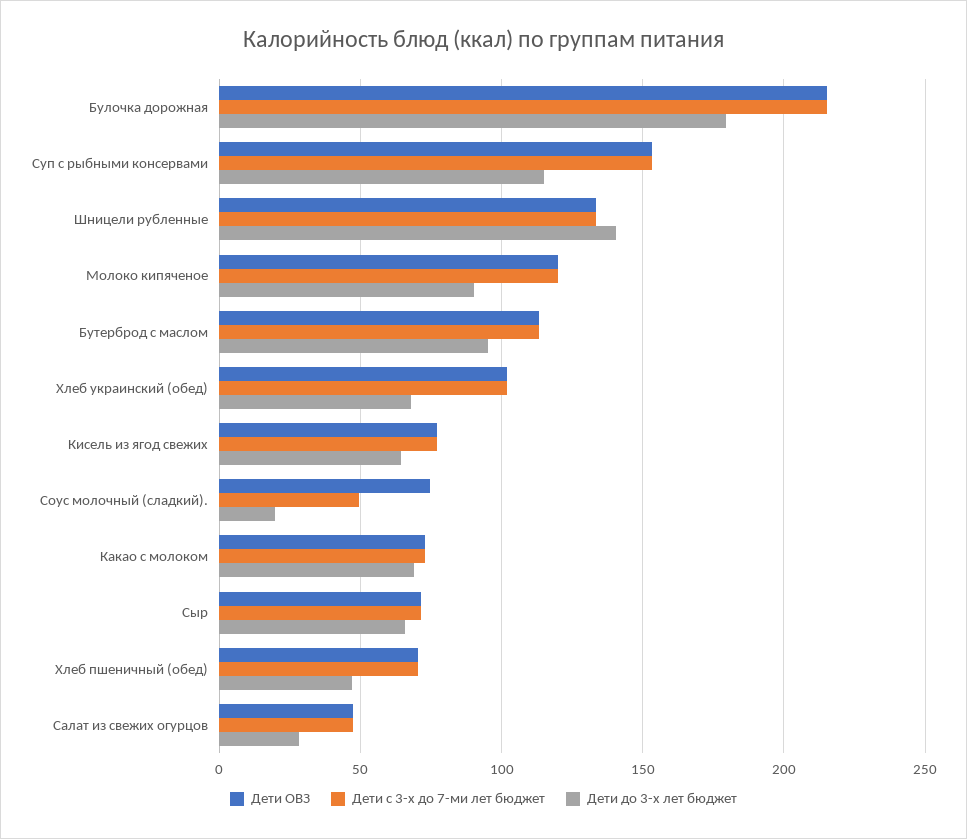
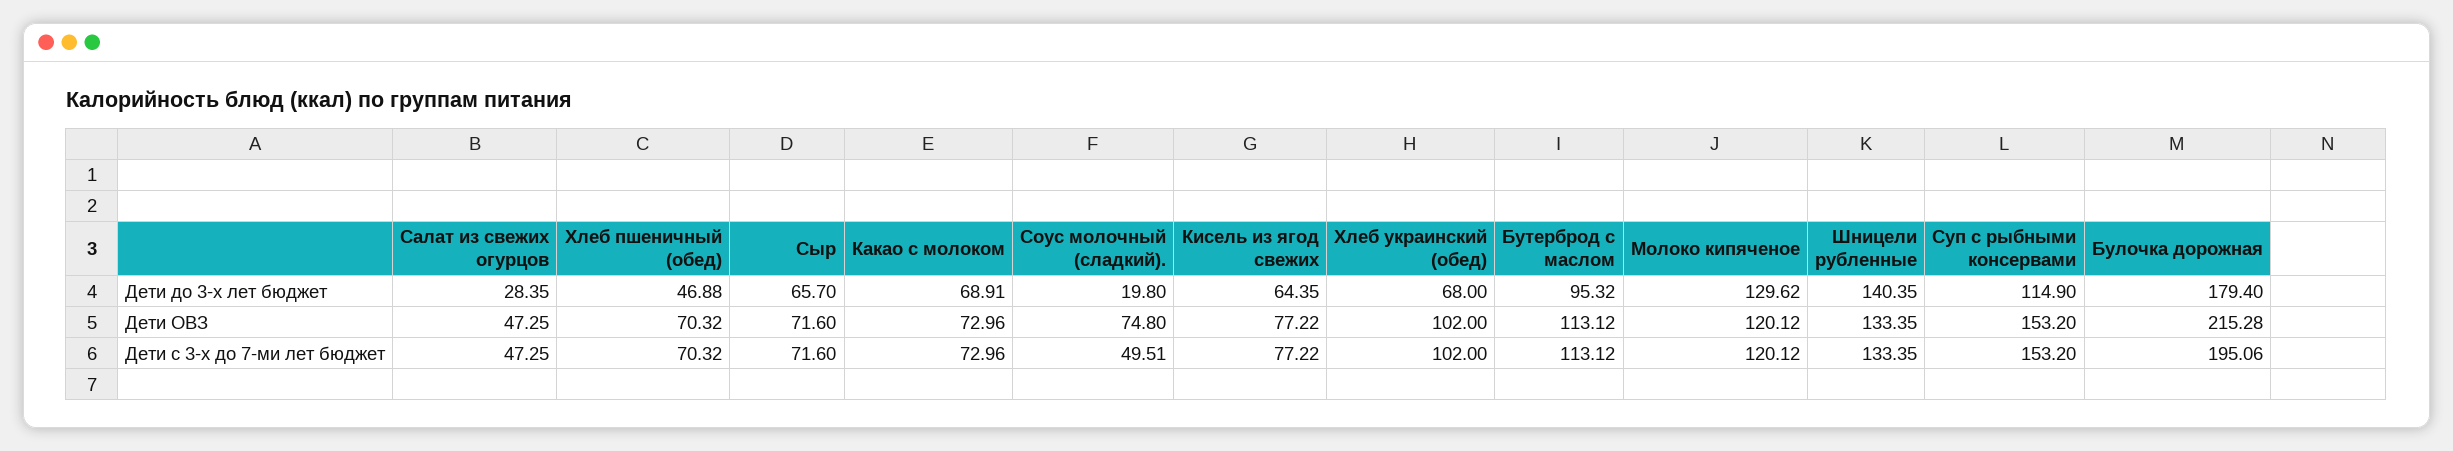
Дети с 3-х до 7-ми лет бюджет, Булочка дорожная: 215 -> 195.06
Дети до 3-х лет бюджет, Молоко кипяченое: 90 -> 129.62

